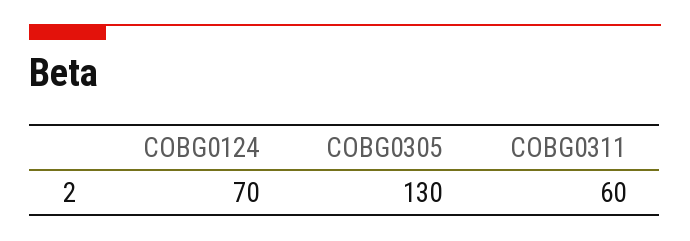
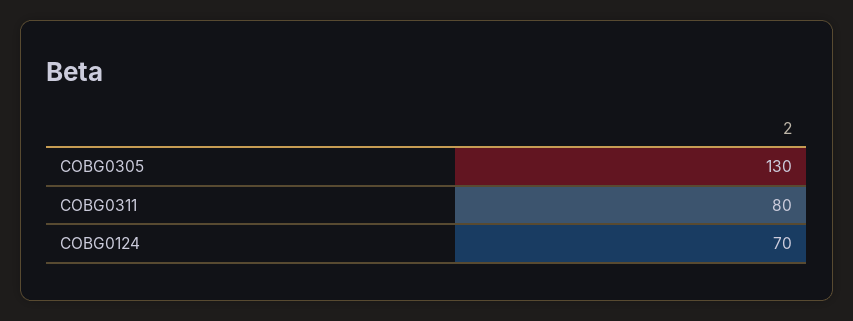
COBG0311: 60 -> 80

